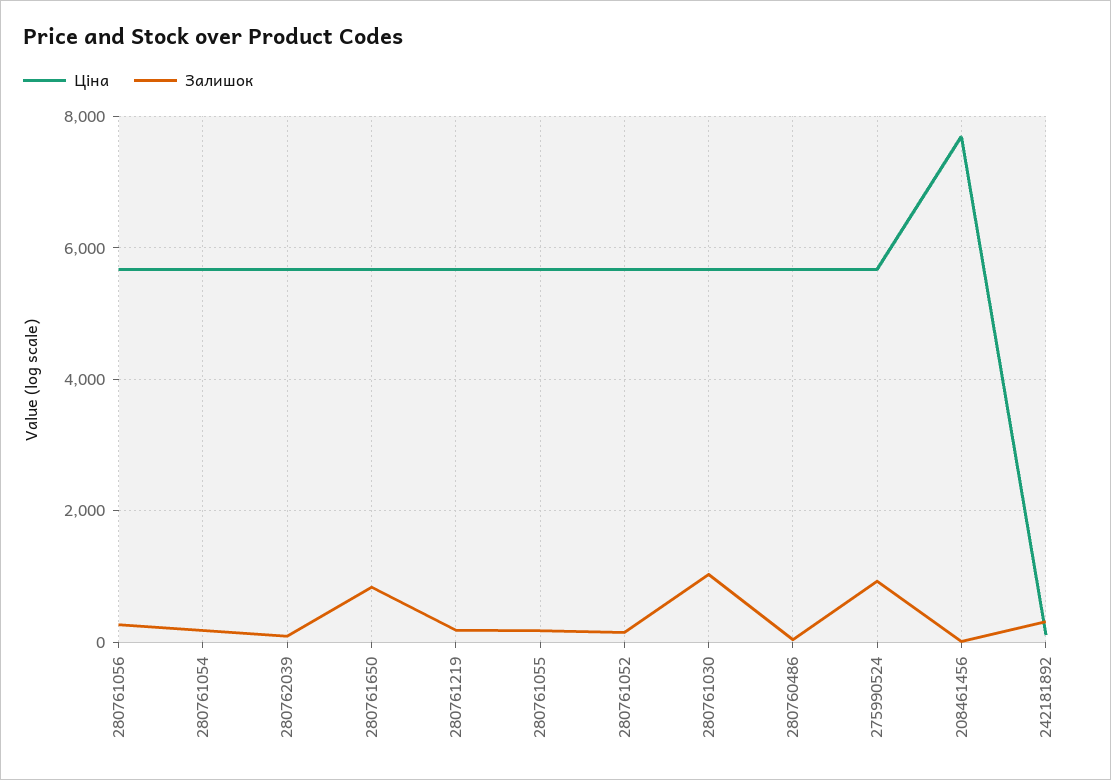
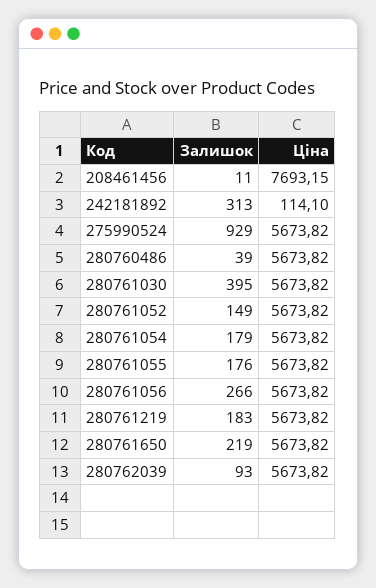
Залишок, 280761650: 800 -> 219
Залишок, 280761030: 1000 -> 395

